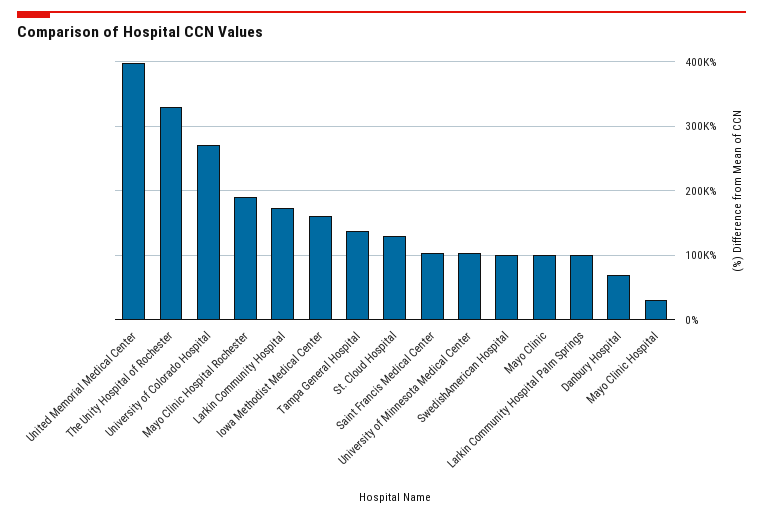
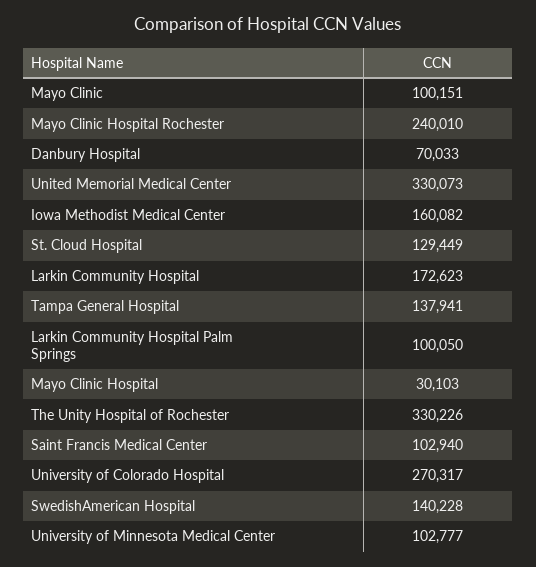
United Memorial Medical Center: 400000 -> 330073
Mayo Clinic Hospital Rochester: 190000 -> 240010
SwedishAmerican Hospital: 100000 -> 140228

